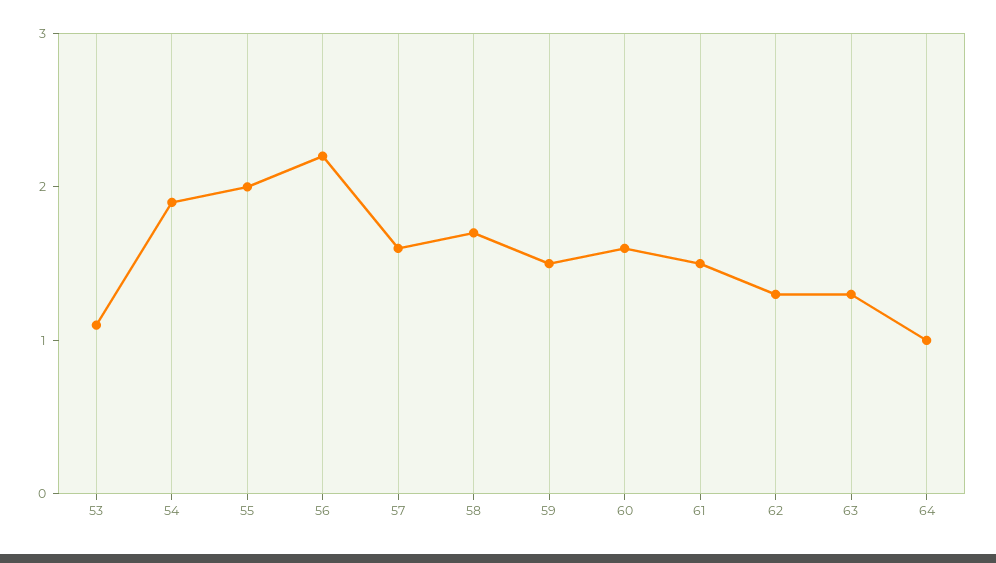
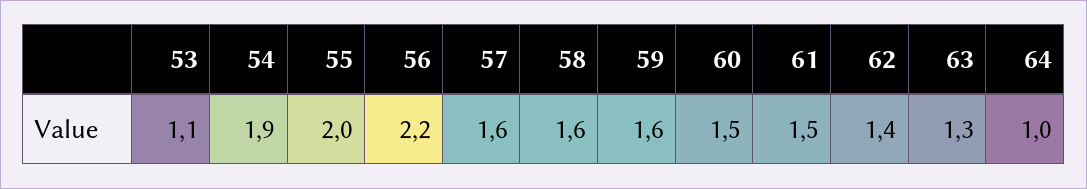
58: 1.7 -> 1.6
59: 1.5 -> 1.6
60: 1.6 -> 1.5
62: 1.3 -> 1.4

